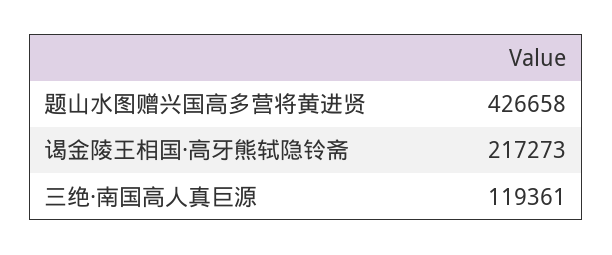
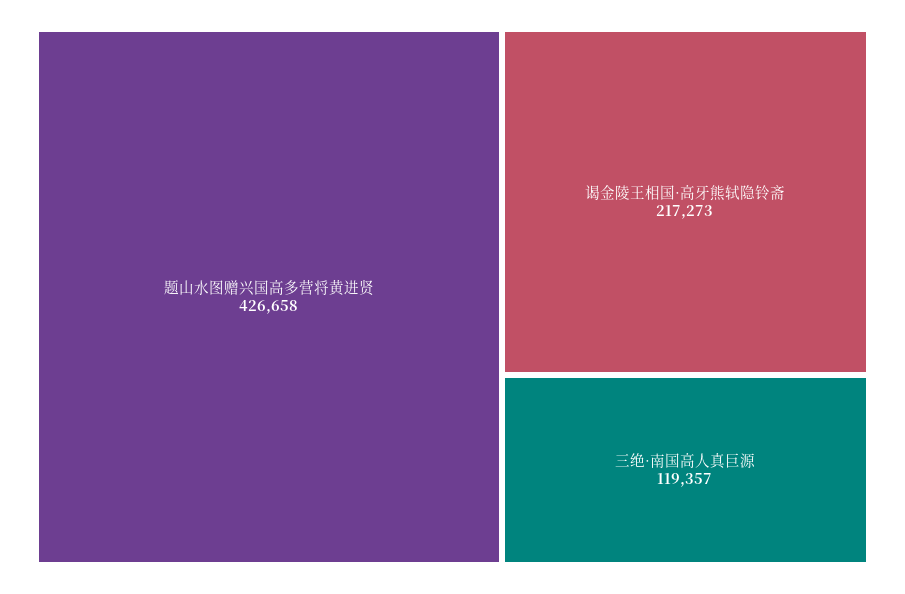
三绝·南国高人真巨源: 119361 -> 119357

